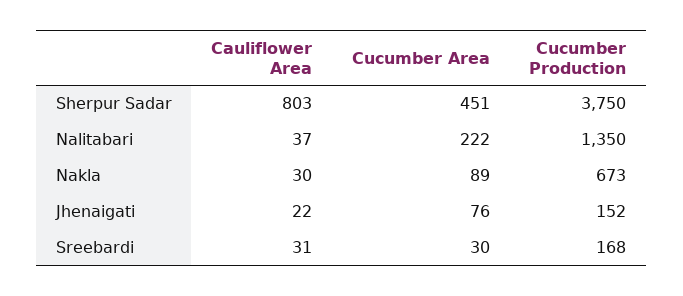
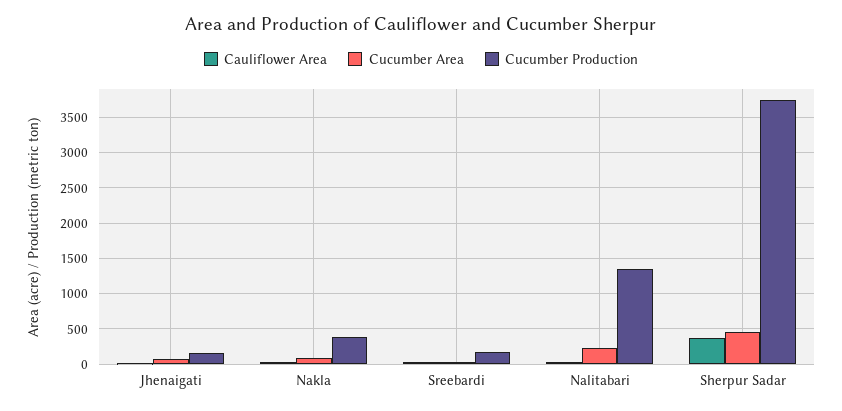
Cauliflower Area, Sherpur Sadar: 803 -> 400
Cucumber Production, Nakla: 673 -> 400

